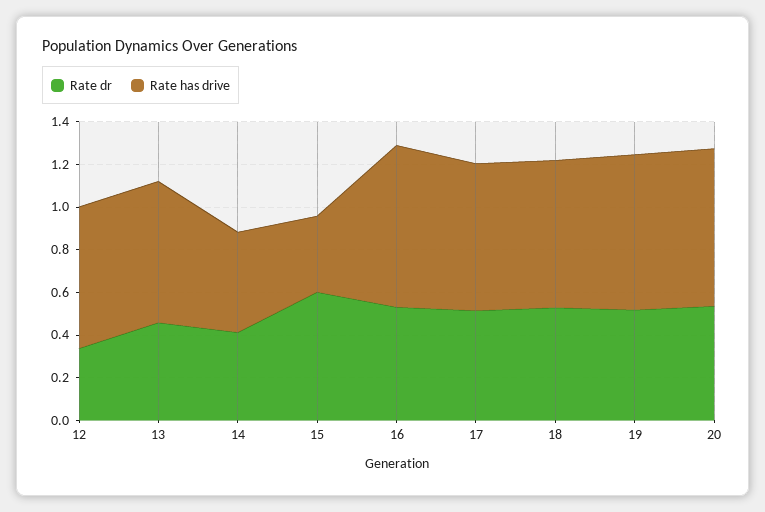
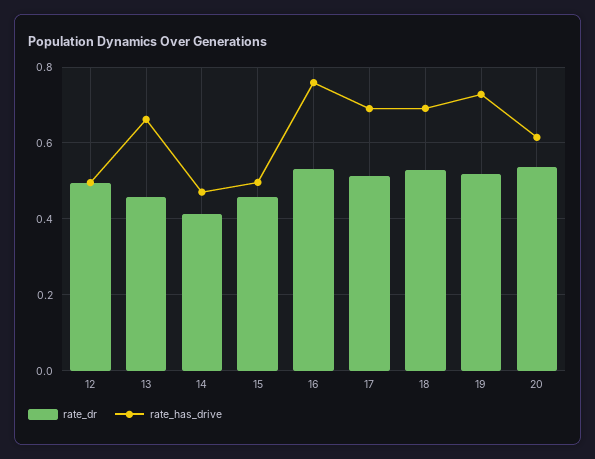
Rate dr, 12: 0.35 -> 0.5
Rate has drive, 12: 0.65 -> 0.5
Rate dr, 15: 0.6 -> 0.46
Rate has drive, 15: 0.35 -> 0.5
Rate has drive, 20: 0.75 -> 0.62

